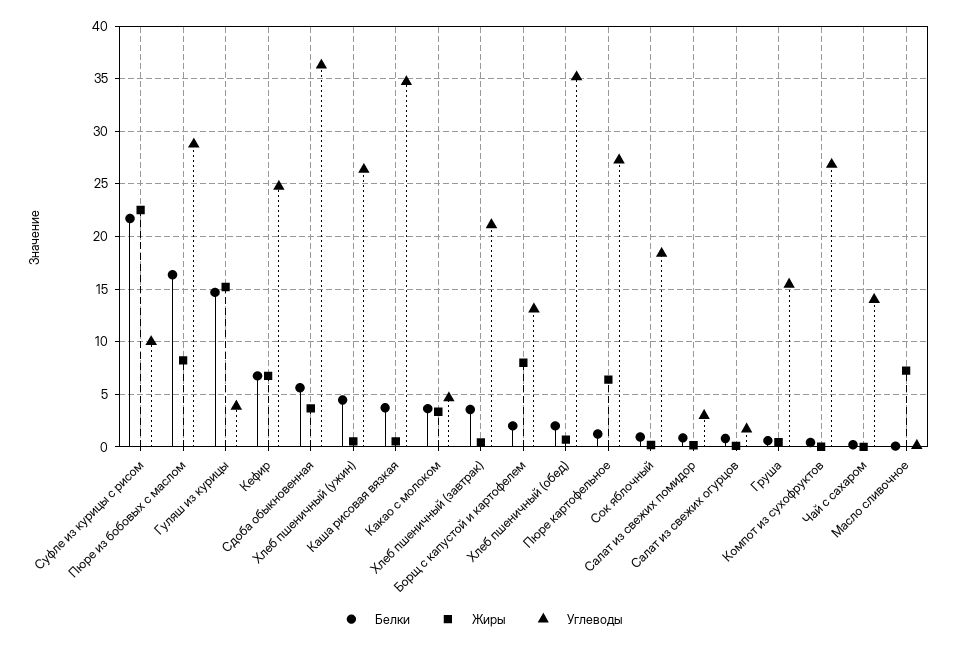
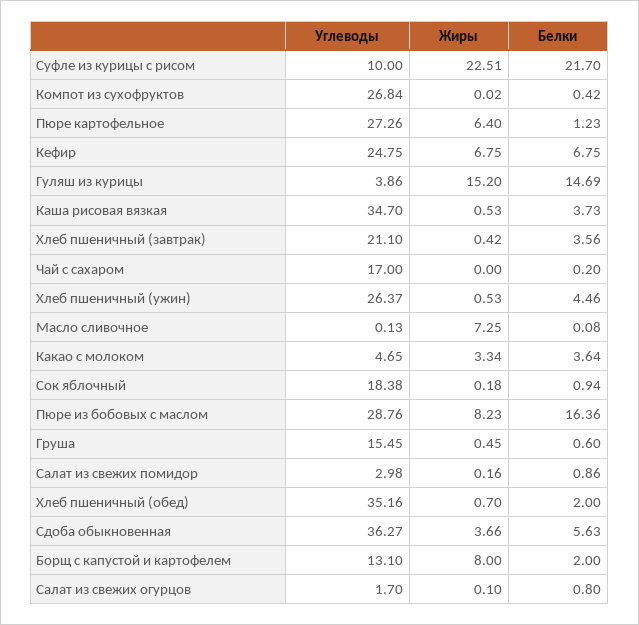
Углеводы, Чай с сахаром: 14 -> 17

